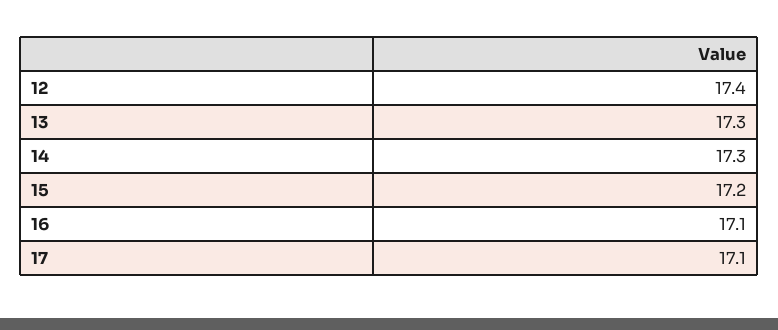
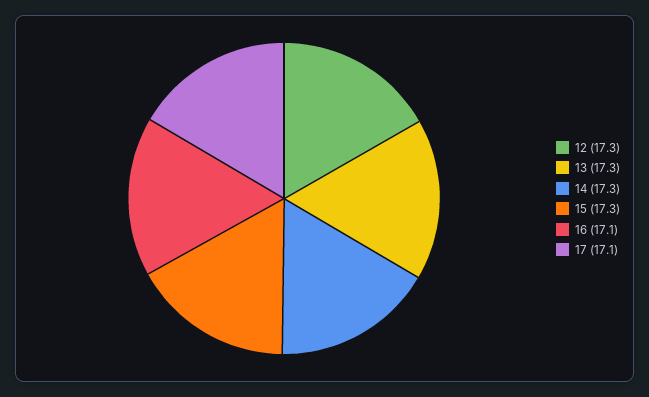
12: 17.4 -> 17.3
15: 17.2 -> 17.3

